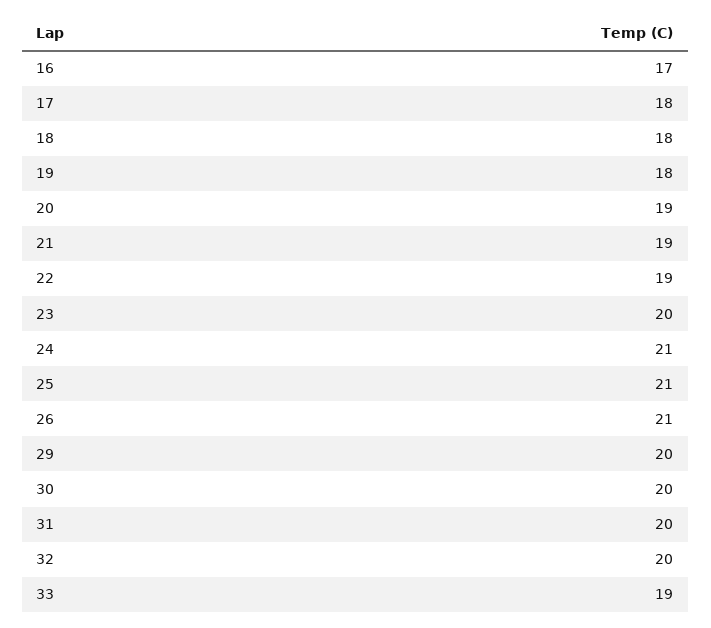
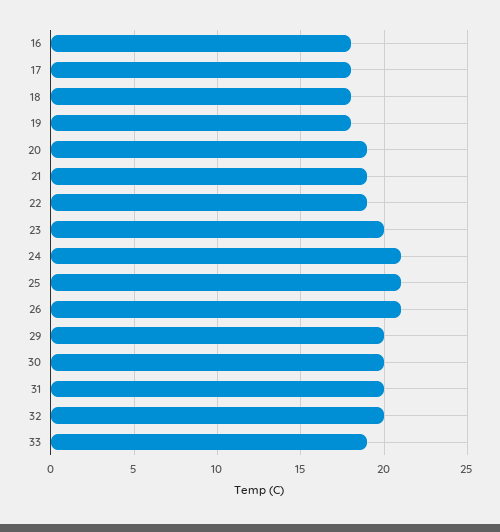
16: 17 -> 18

